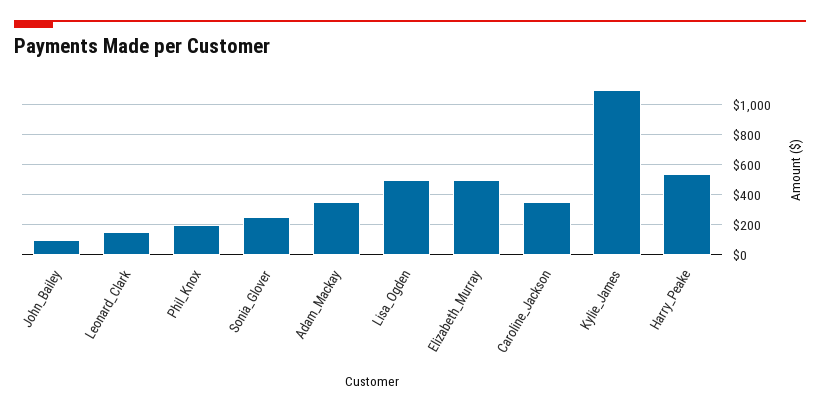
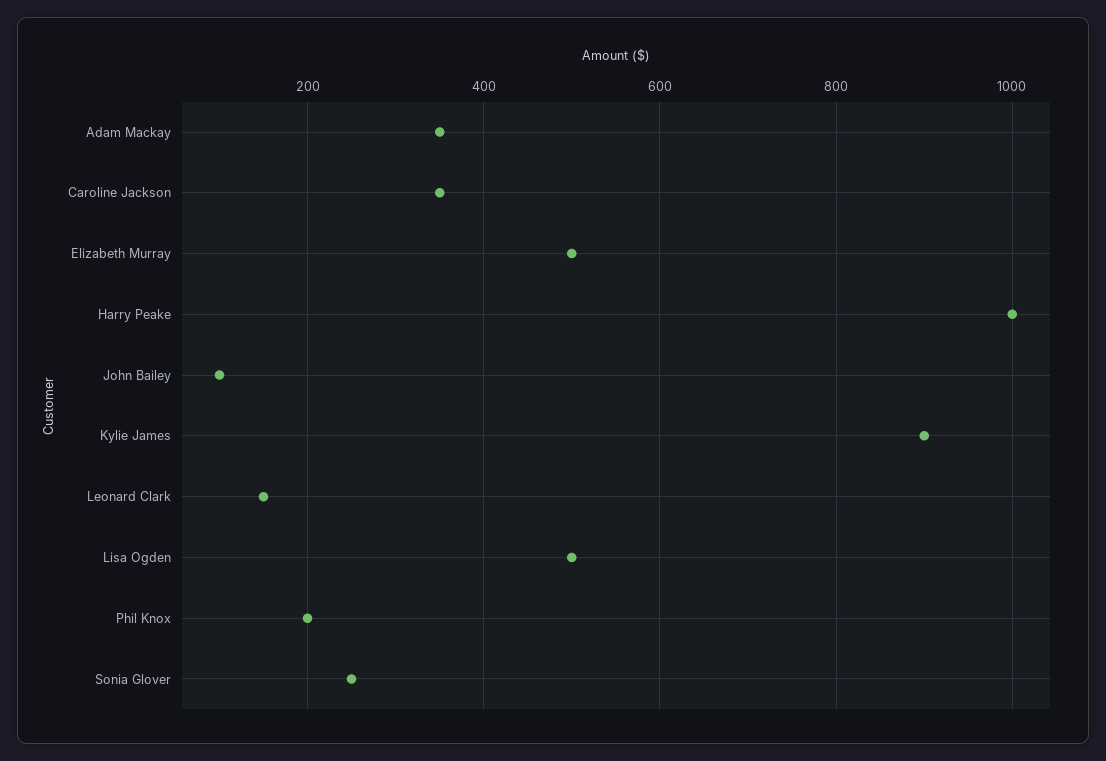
Kylie_James: 1100 -> 900
Harry_Peake: 550 -> 1000

